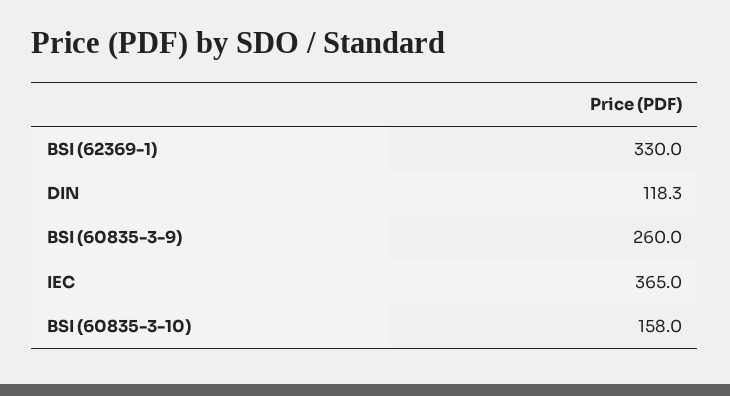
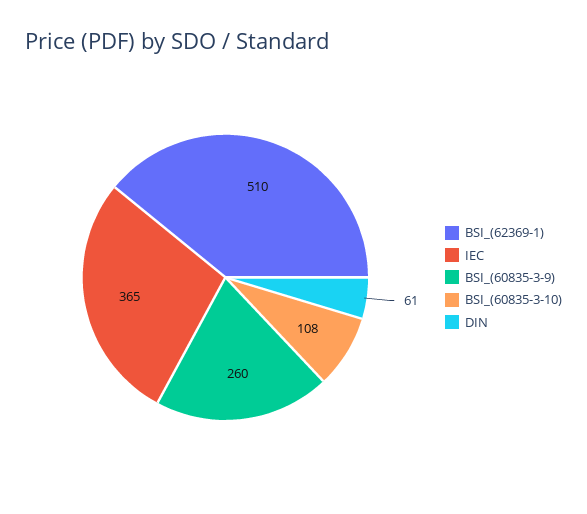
BSI (62369-1): 330 -> 510
DIN: 118.3 -> 61
BSI (60835-3-10): 158 -> 108

